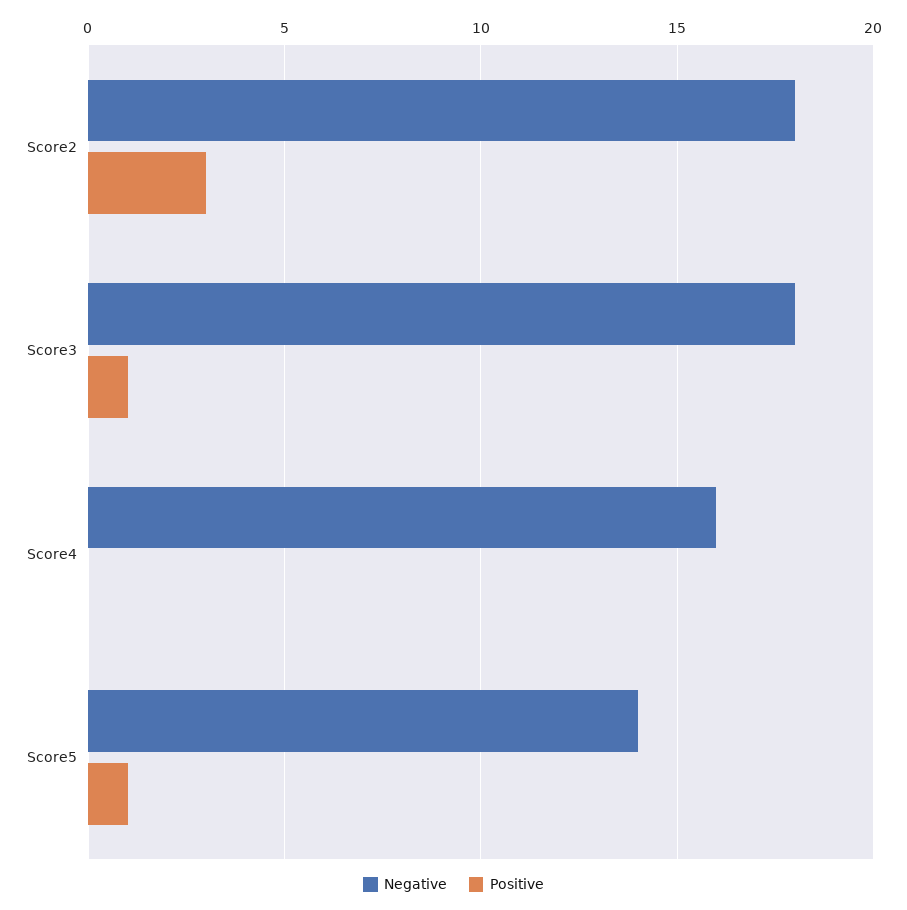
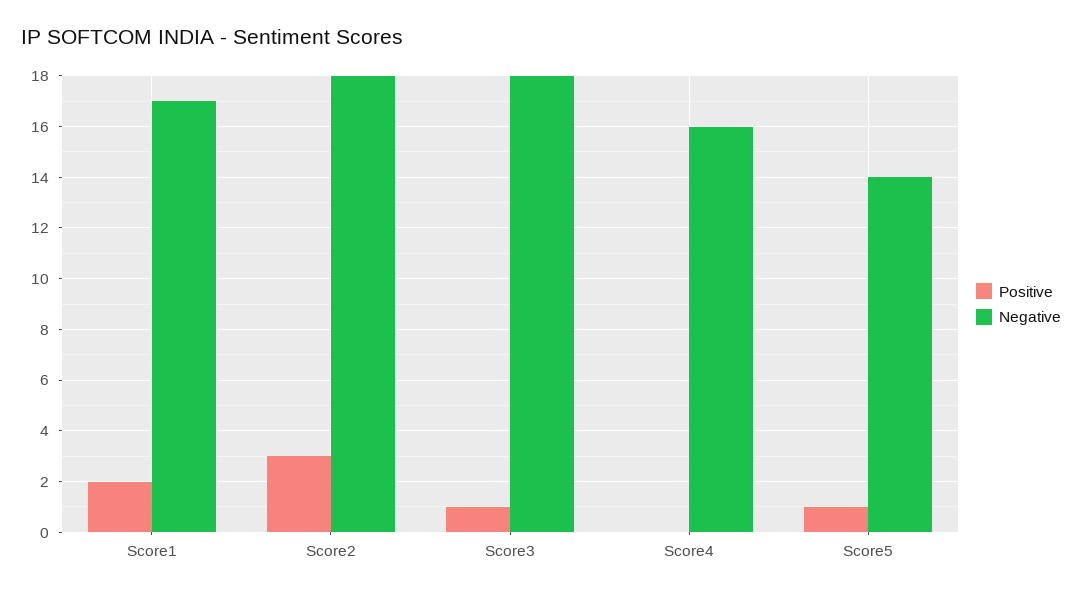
Positive, Score1: none -> 2
Negative, Score1: none -> 17

